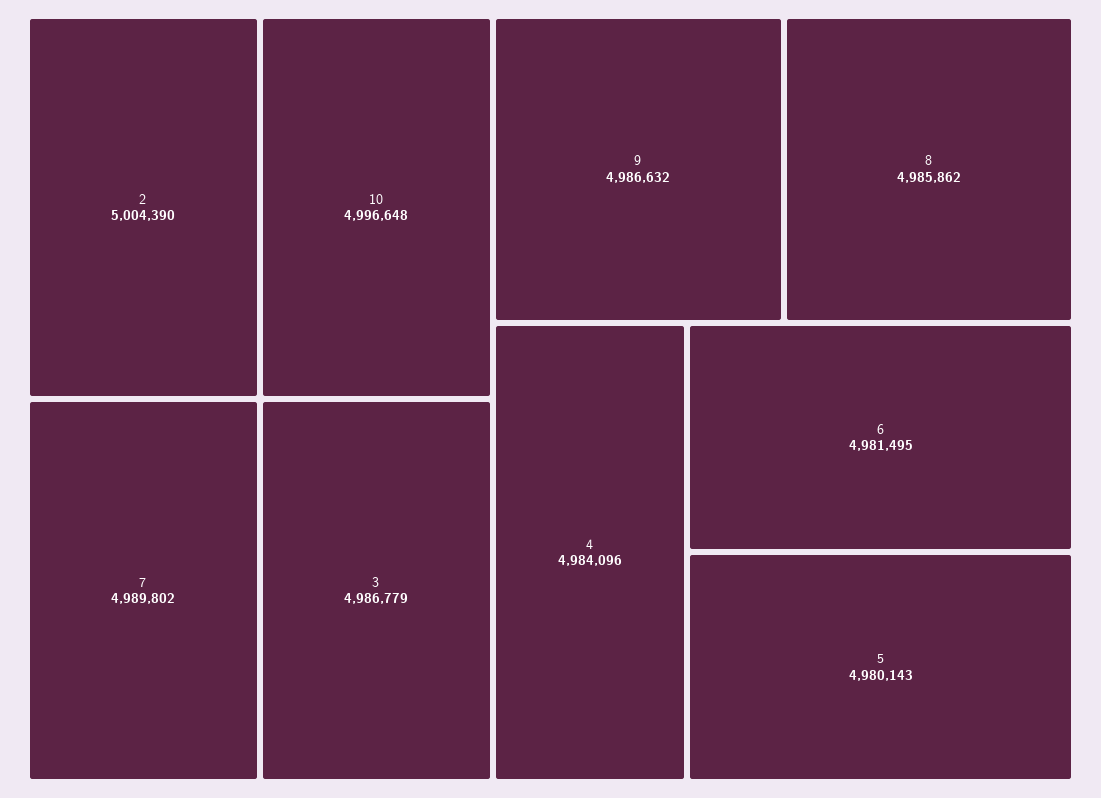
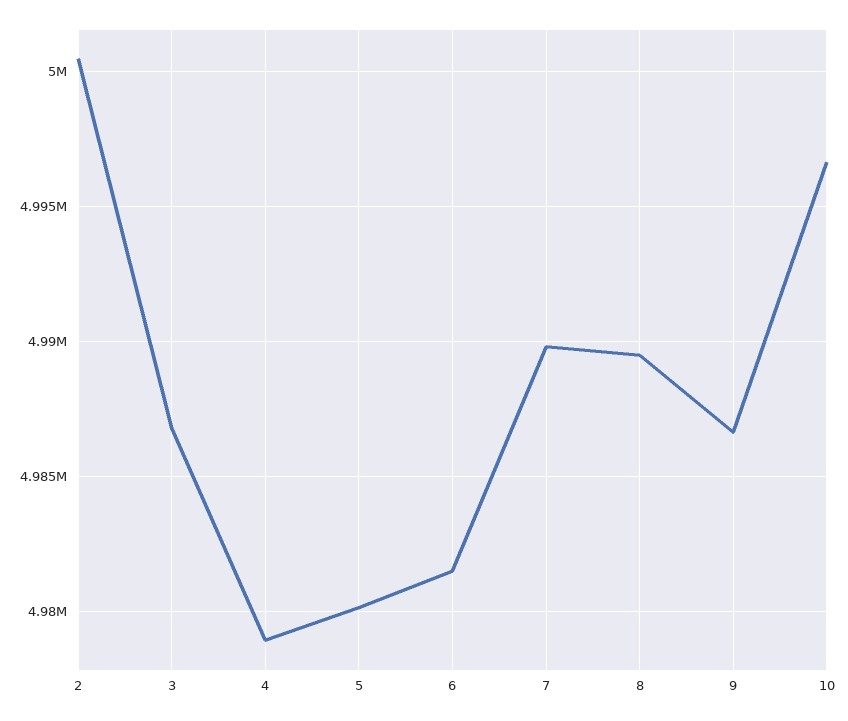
2: 5004390 -> 5000500
8: 4985862 -> 4989500
4: 4984096 -> 4979000

